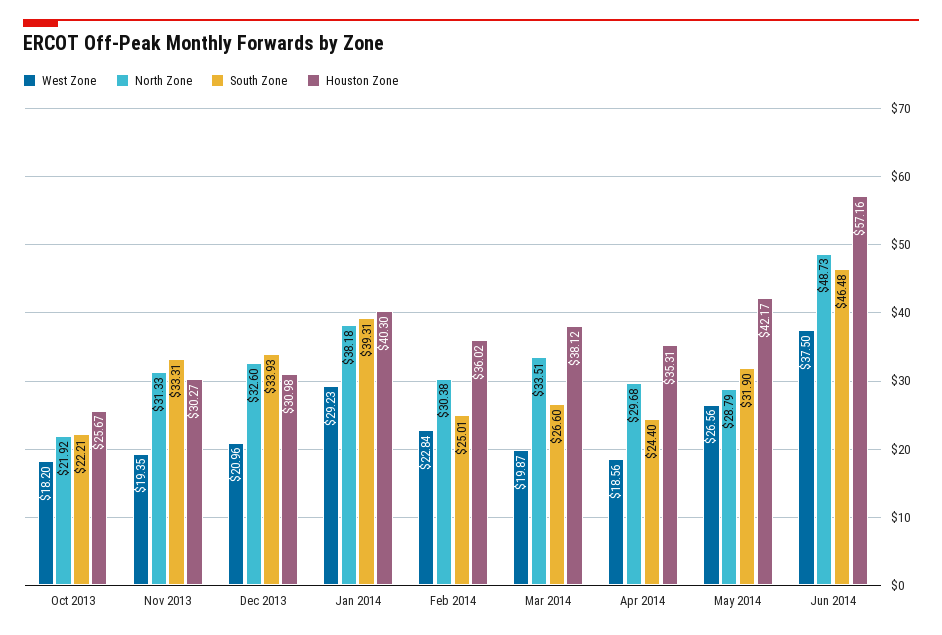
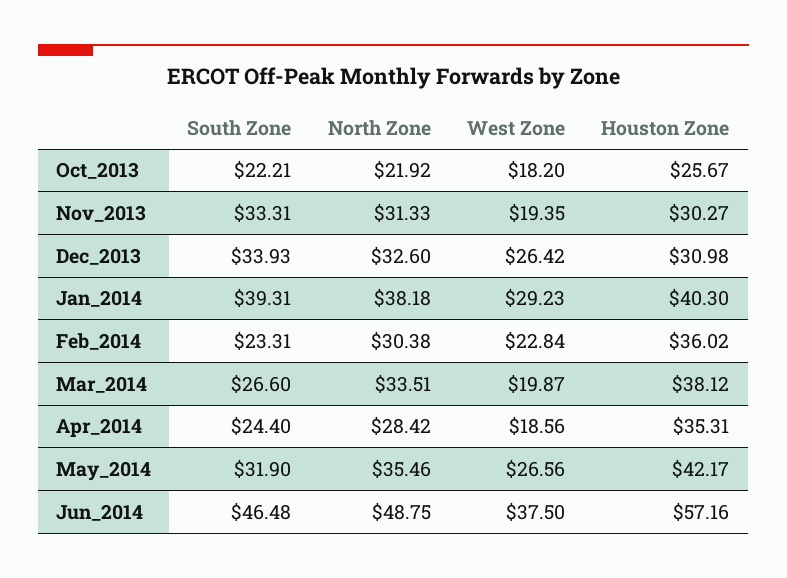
West Zone, Dec 2013: 20.96 -> 26.42
South Zone, Feb 2014: 25.01 -> 23.31
North Zone, Apr 2014: 29.68 -> 28.42
North Zone, May 2014: 28.79 -> 35.46
North Zone, Jun 2014: 48.73 -> 48.75

